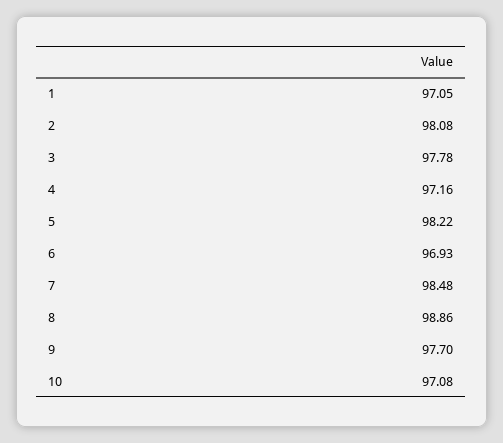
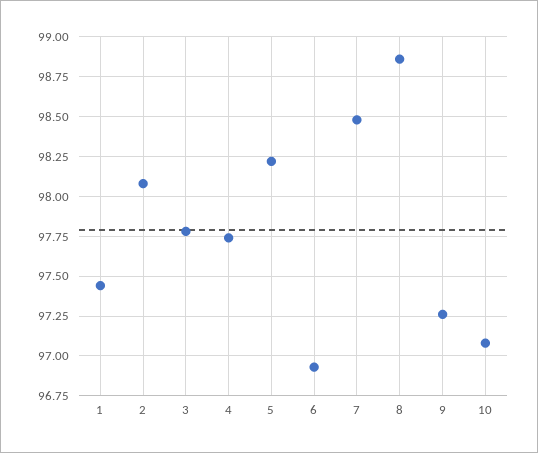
1: 97.05 -> 97.45
4: 97.16 -> 97.75
9: 97.7 -> 97.25

